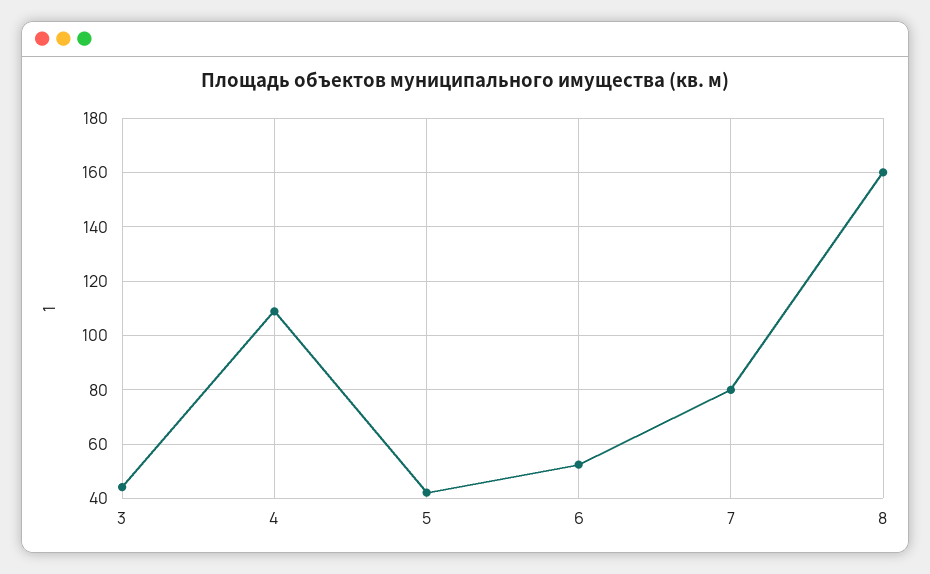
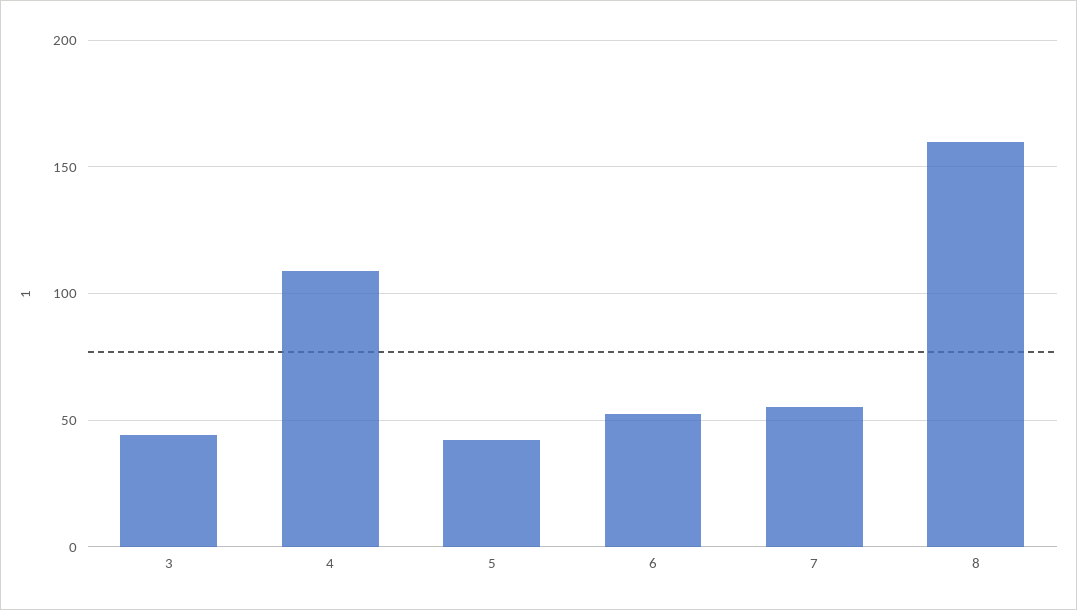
7: 80 -> 55

